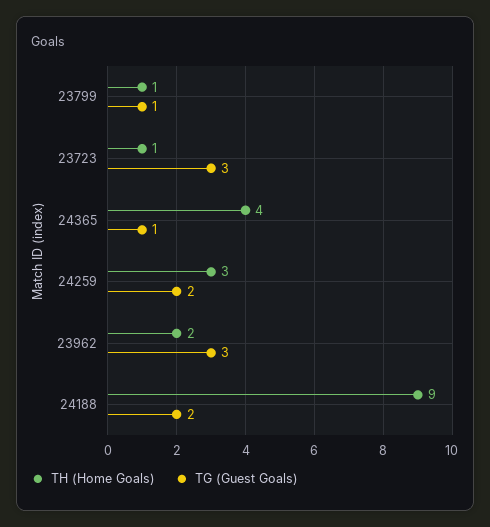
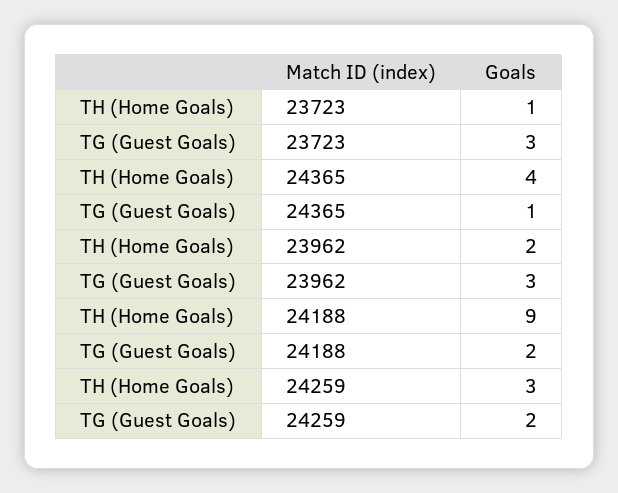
TH (Home Goals), 23799: 1 -> none
TG (Guest Goals), 23799: 1 -> none

